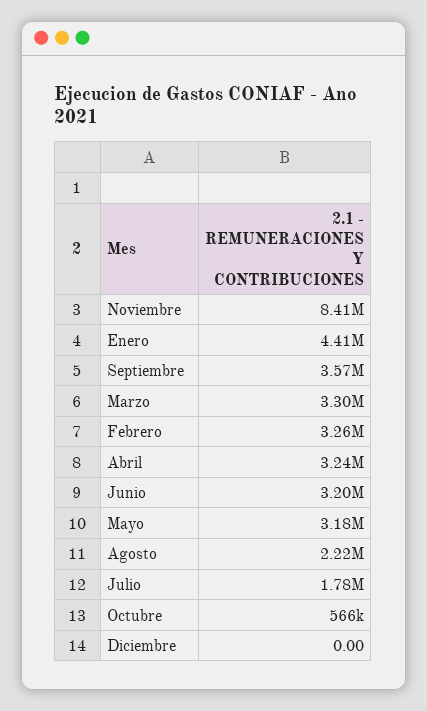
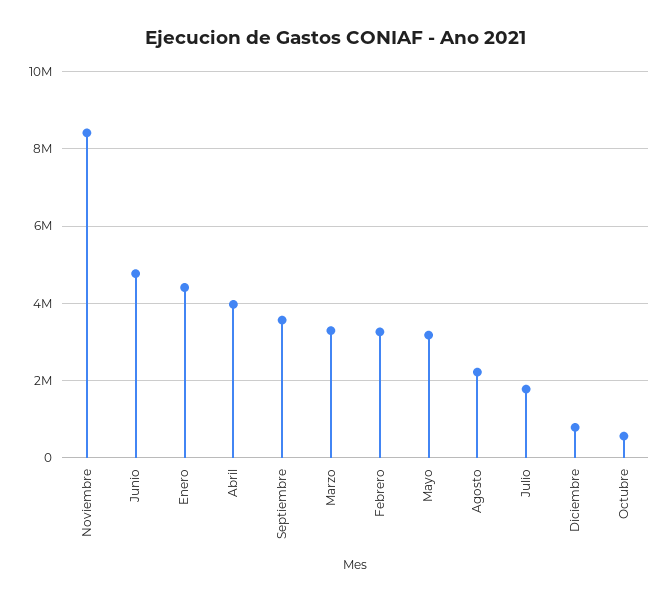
Abril: 3240000 -> 4000000
Junio: 3200000 -> 4800000
Diciembre: 0 -> 800000

